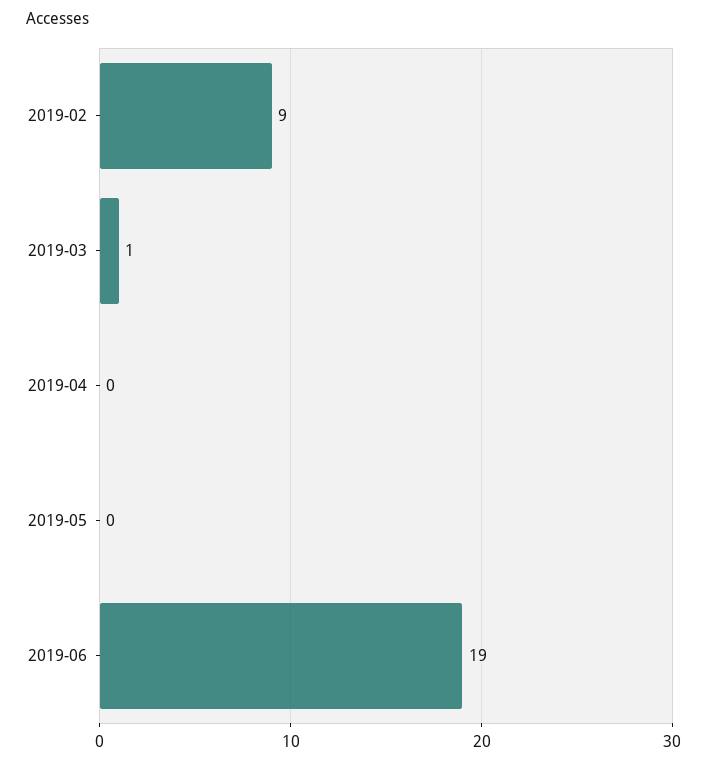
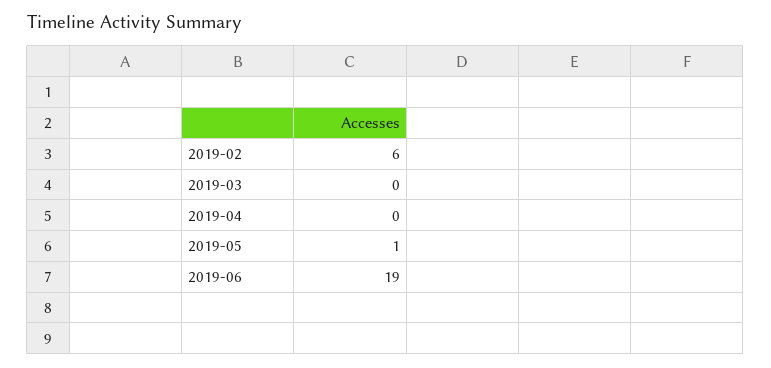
2019-02: 9 -> 6
2019-03: 1 -> 0
2019-05: 0 -> 1

